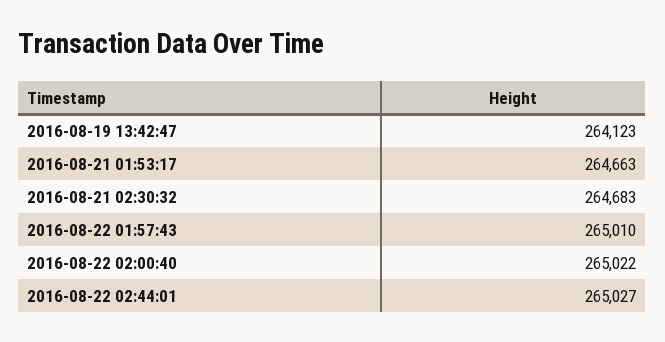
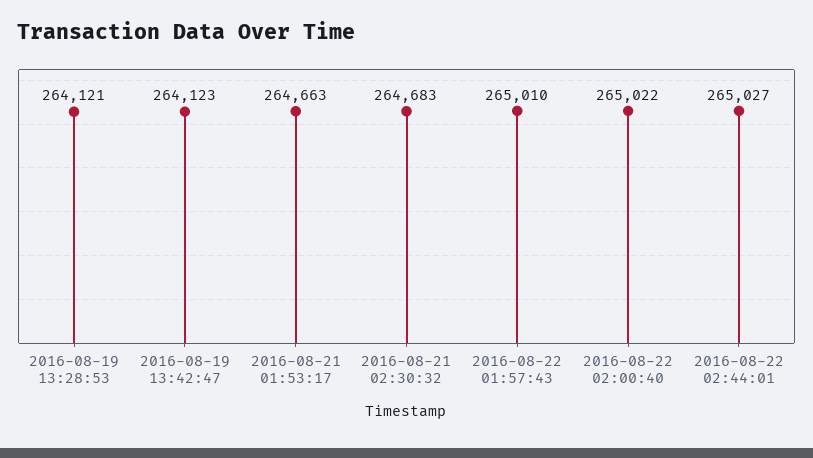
2016-08-19 13:28:53: none -> 264121

